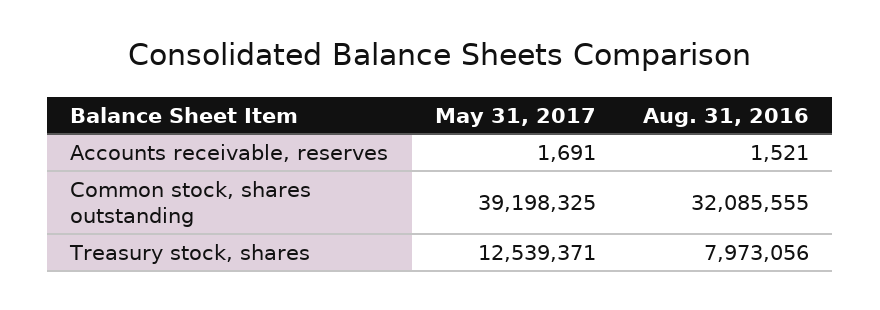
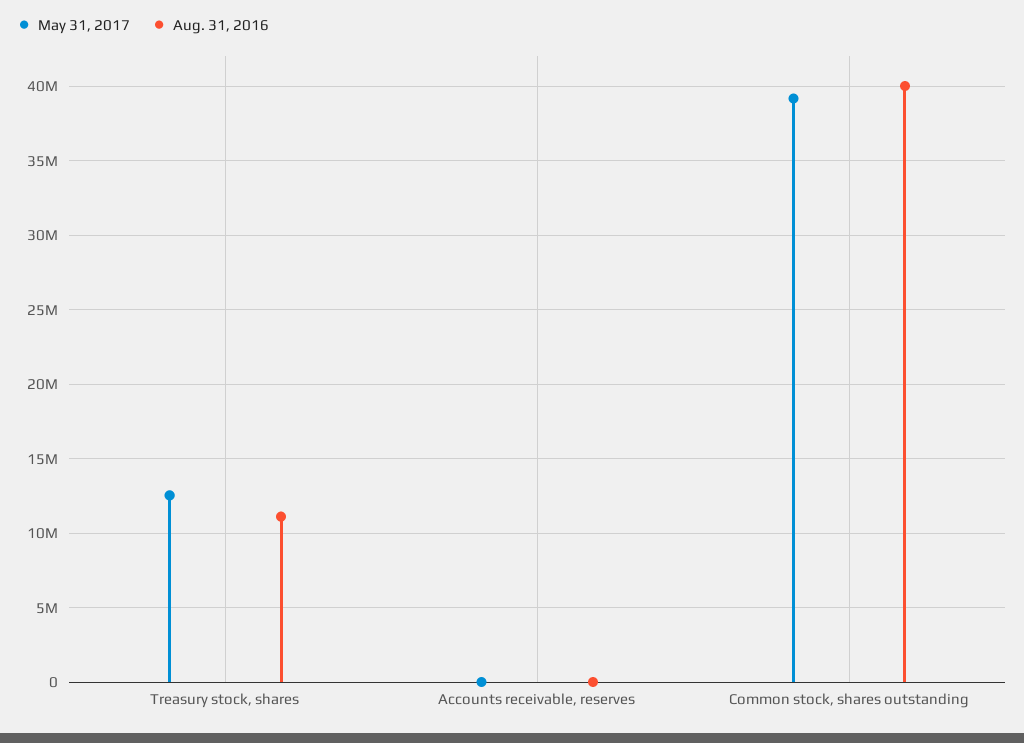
Aug. 31, 2016, Common stock, shares outstanding: 32085555 -> 40000000
Aug. 31, 2016, Treasury stock, shares: 7973056 -> 11000000

